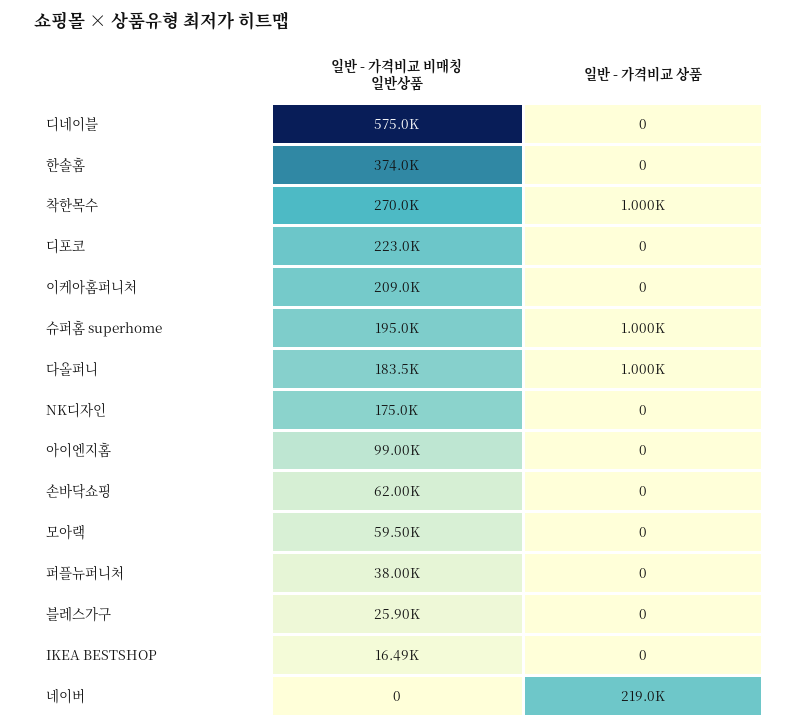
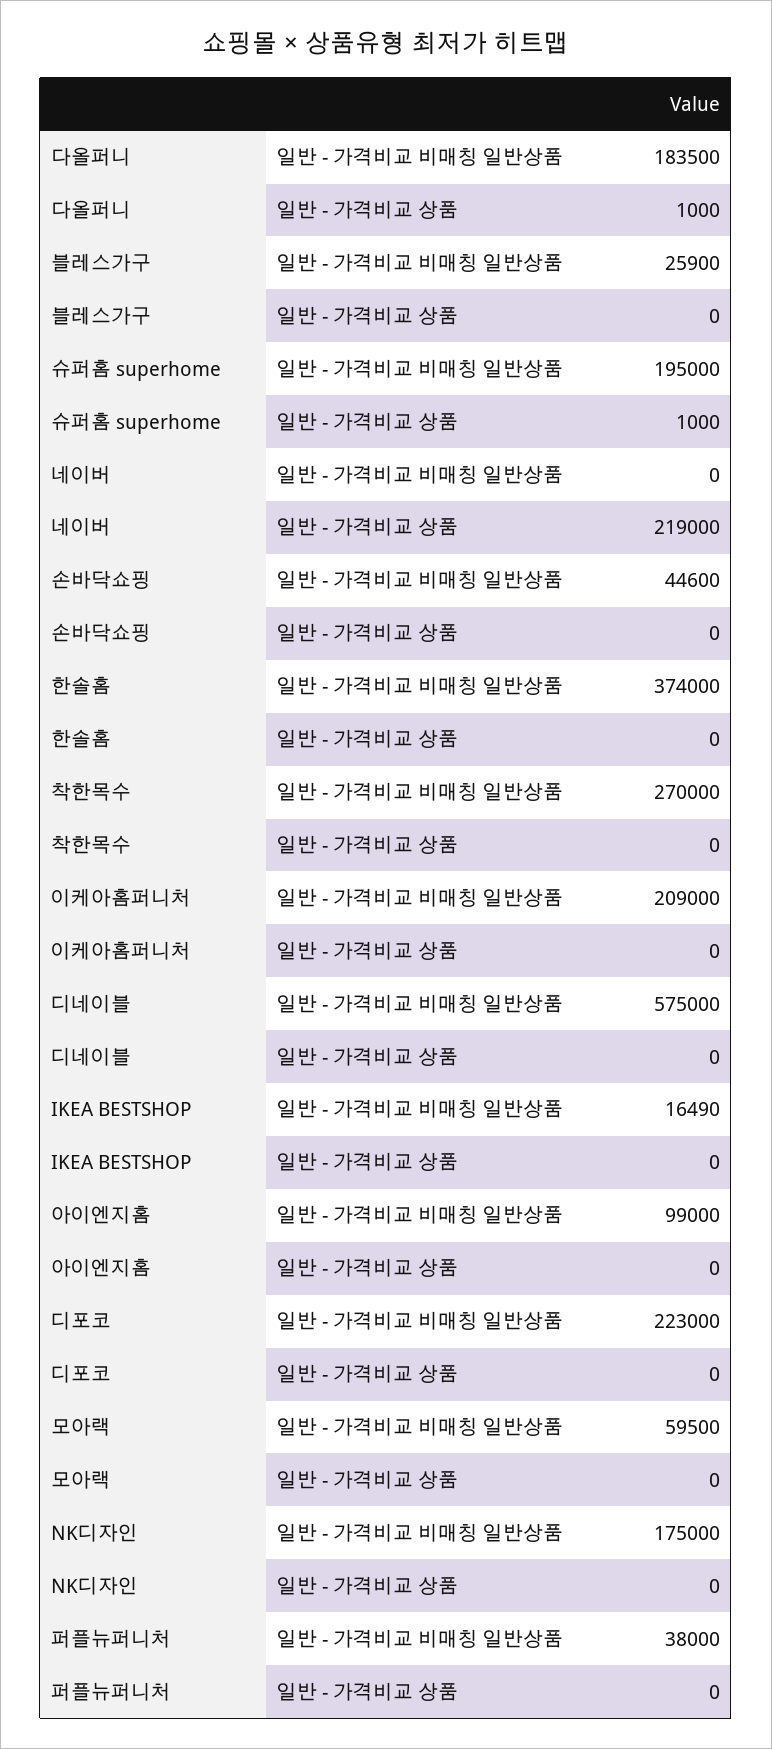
일반 - 가격비교 상품, 착한목수: 1000 -> 0
일반 - 가격비교 비매칭 일반상품, 손바닥쇼핑: 62000 -> 44600

